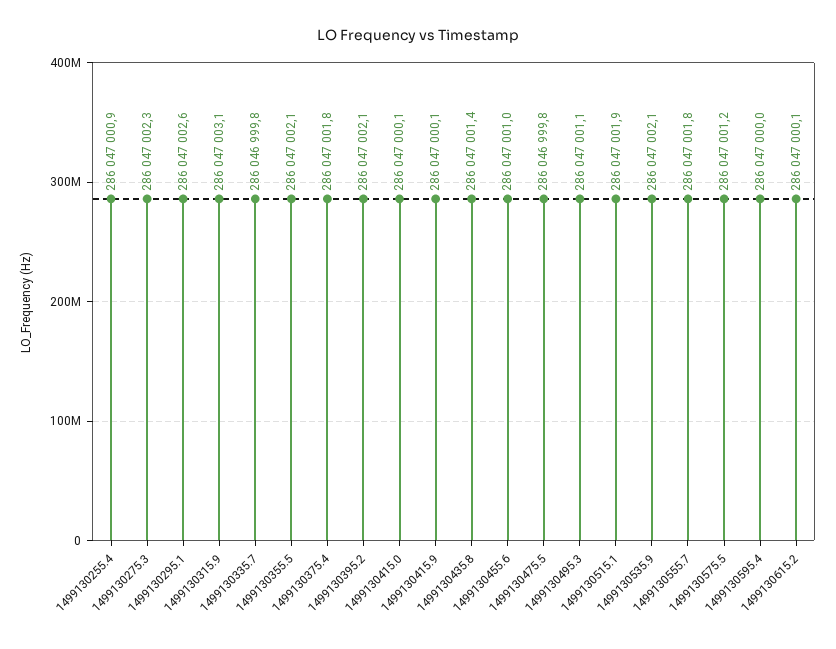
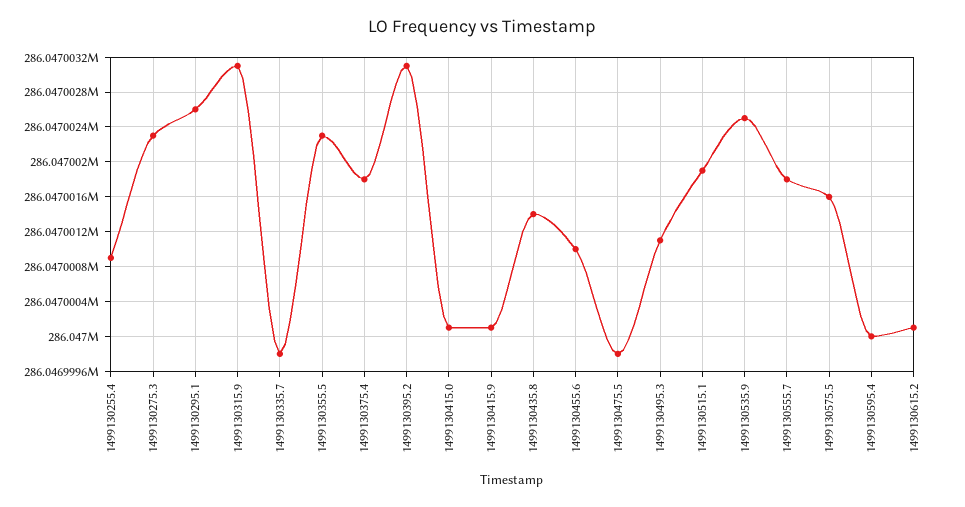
1499130355.5: 286047002.1 -> 286047002.3
1499130395.2: 286047002.1 -> 286047003.1
1499130535.9: 286047002.1 -> 286047002.5
1499130575.5: 286047001.2 -> 286047001.6

